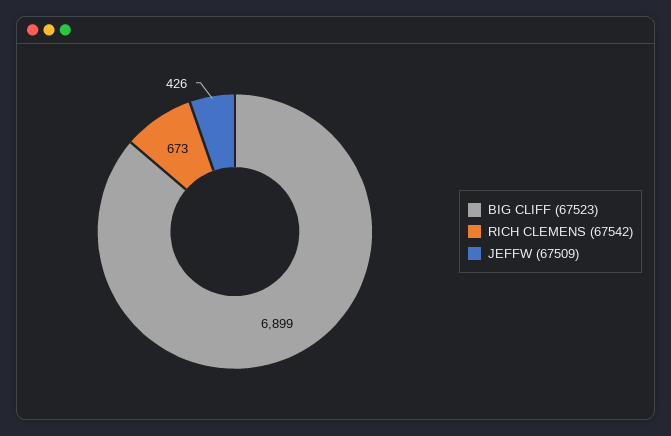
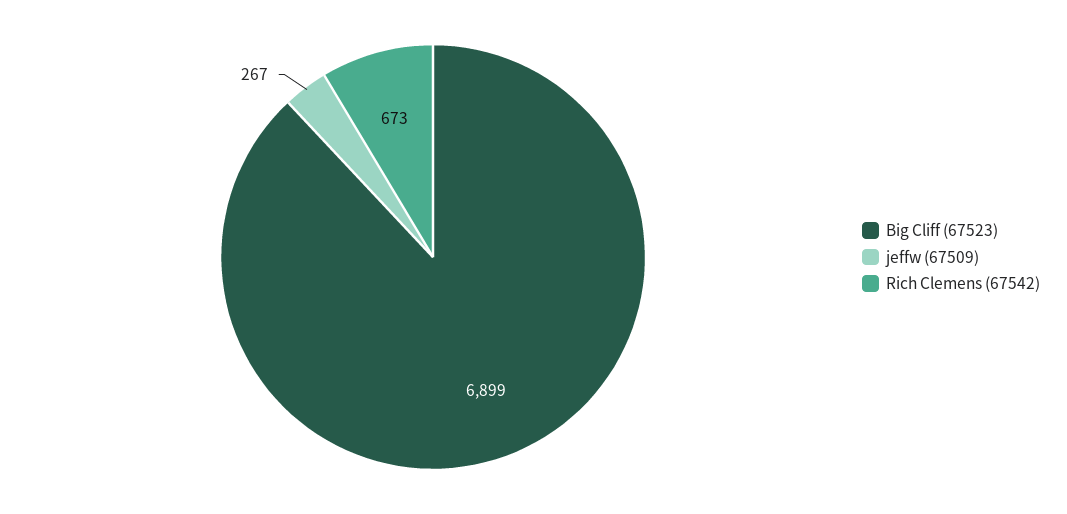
JEFFW (67509): 426 -> 267

